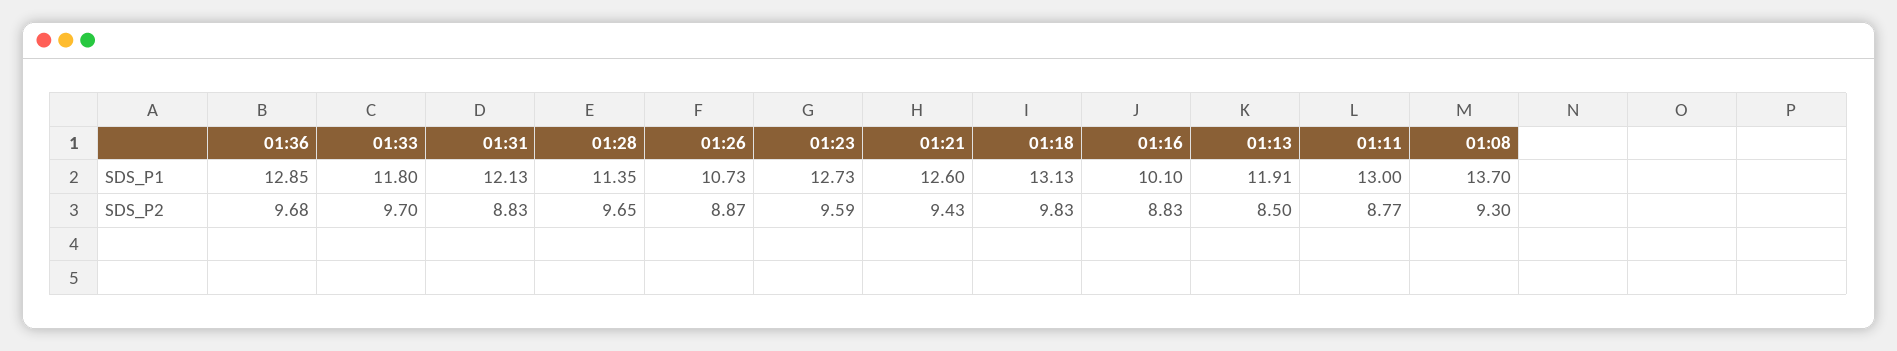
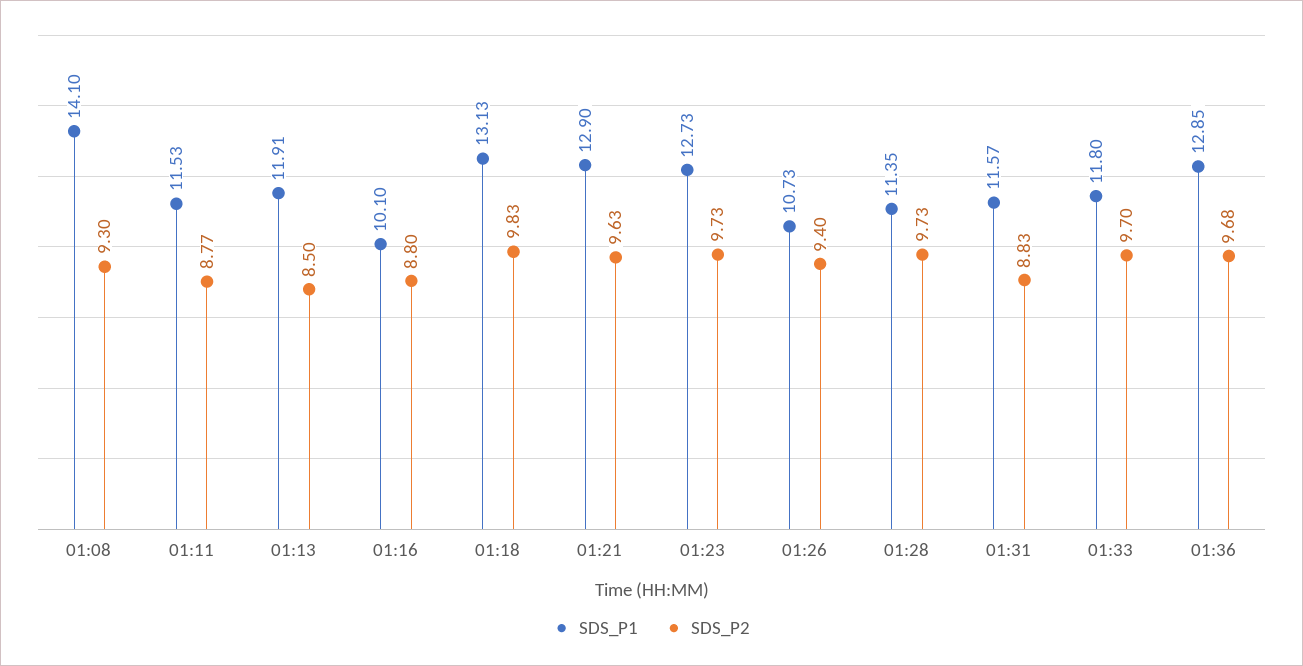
SDS_P1, 01:31: 12.13 -> 11.57
SDS_P1, 01:21: 12.6 -> 12.9
SDS_P1, 01:11: 13 -> 11.53
SDS_P1, 01:08: 13.7 -> 14.1
SDS_P2, 01:28: 9.65 -> 9.73
SDS_P2, 01:26: 8.87 -> 9.4
SDS_P2, 01:23: 9.59 -> 9.73
SDS_P2, 01:21: 9.43 -> 9.63
SDS_P2, 01:16: 8.83 -> 8.8

